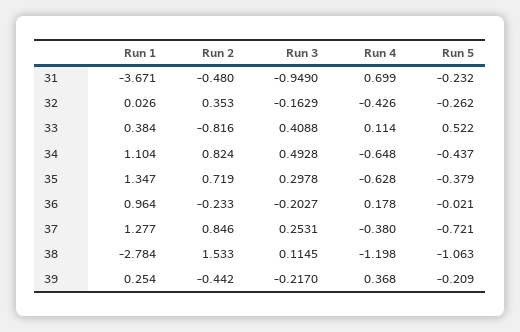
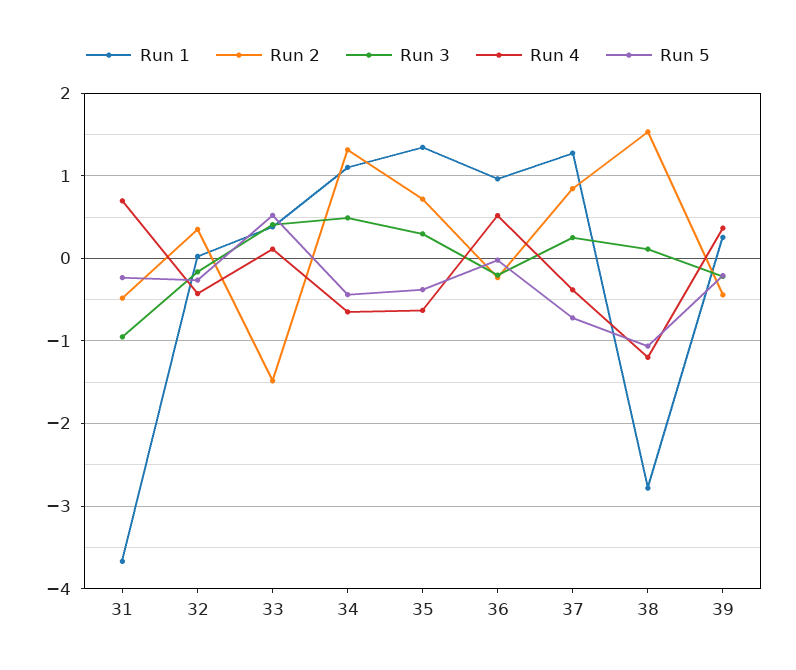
Run 2, 33: -0.816 -> -1.5
Run 2, 34: 0.824 -> 1.3
Run 4, 36: 0.178 -> 0.5

